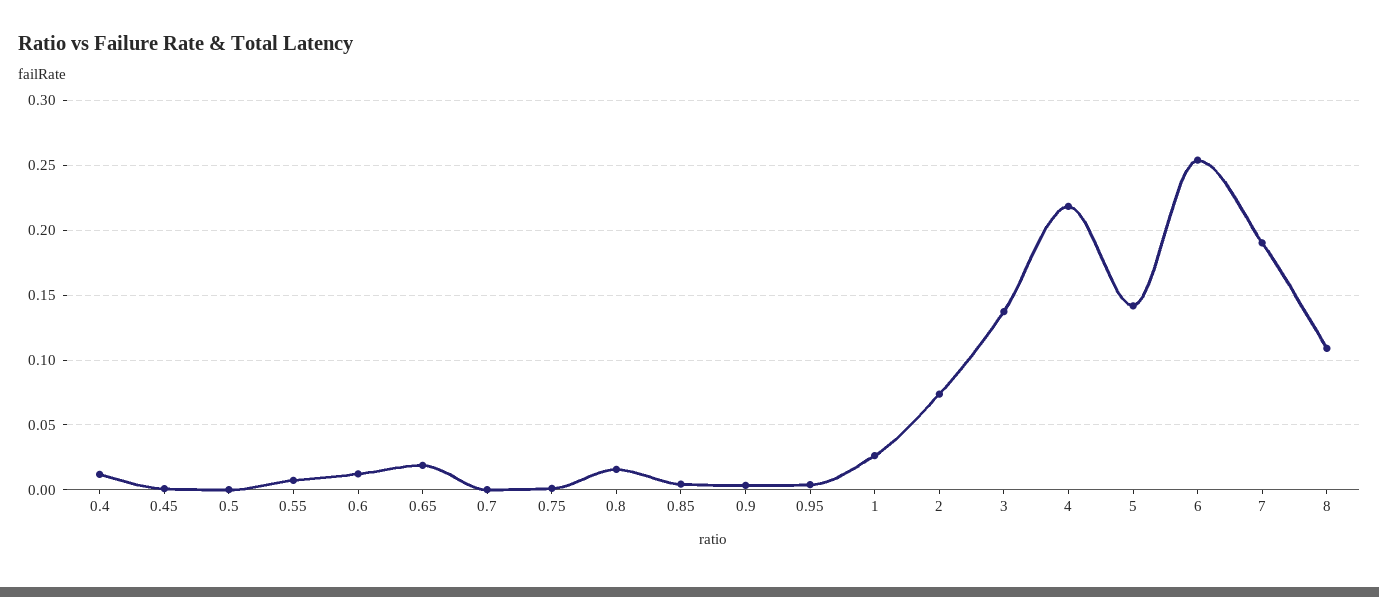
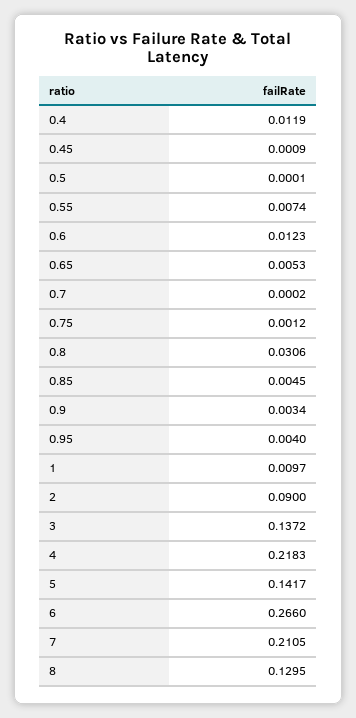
0.65: 0.02 -> 0.0053
0.8: 0.015 -> 0.0306
1: 0.025 -> 0.0097
2: 0.075 -> 0.09
6: 0.255 -> 0.266
7: 0.19 -> 0.2105
8: 0.11 -> 0.1295

